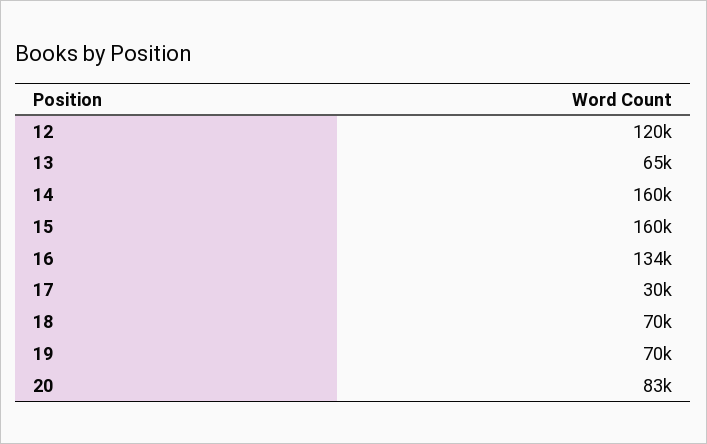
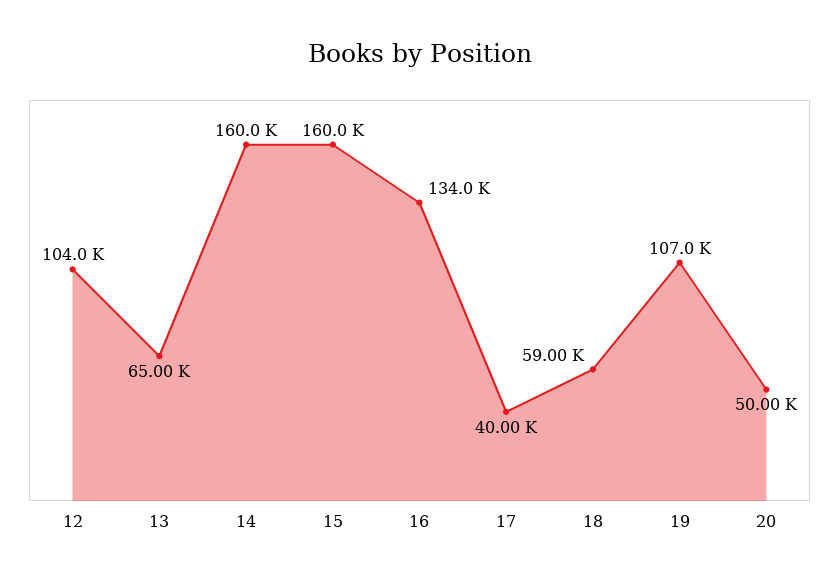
12: 120000 -> 104000
17: 30000 -> 40000
18: 70000 -> 59000
19: 70000 -> 107000
20: 83000 -> 50000

